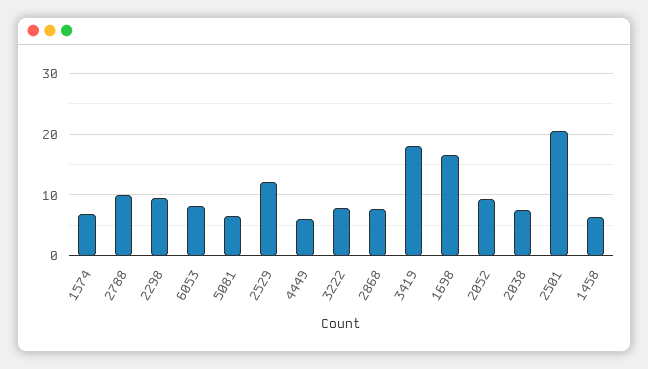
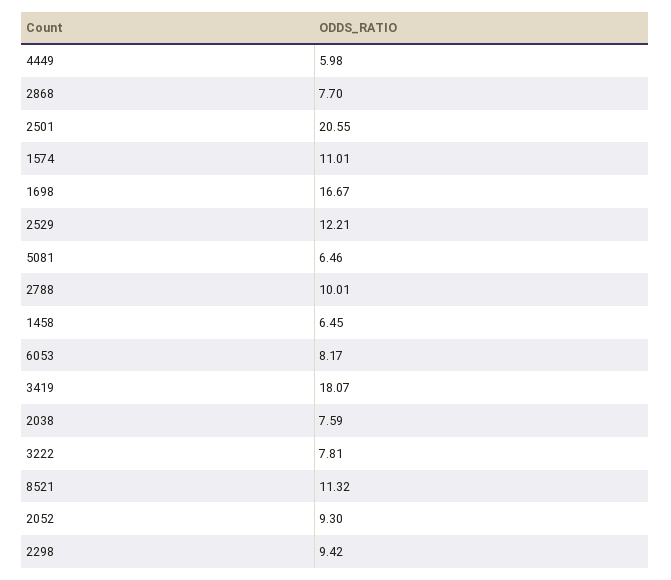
1574: 7 -> 11.01
8521: none -> 11.32

